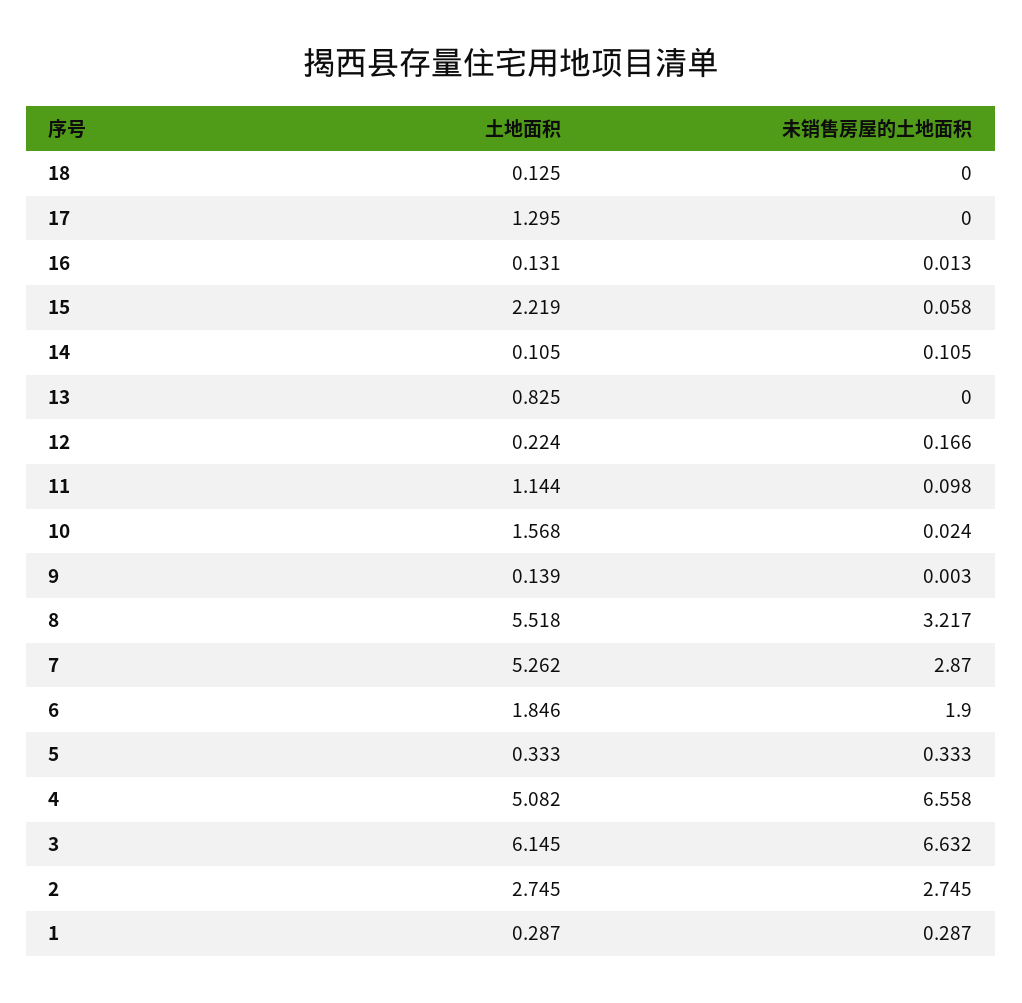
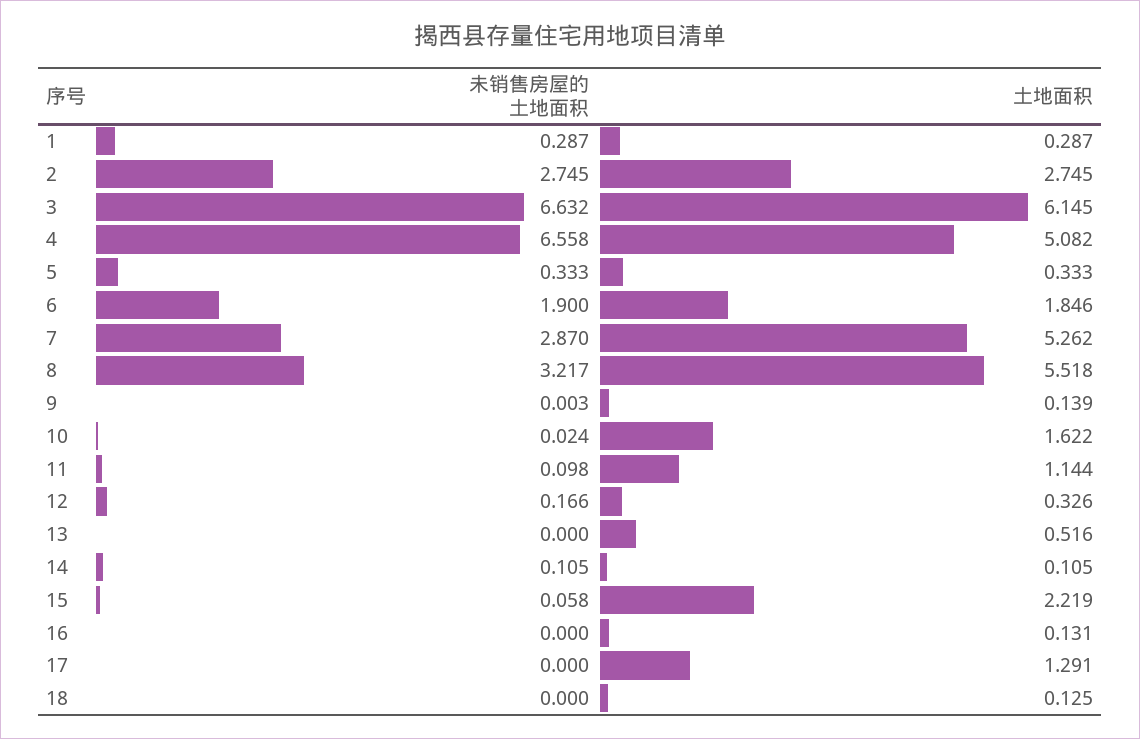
土地面积, 17: 1.295 -> 1.291
未销售房屋的土地面积, 16: 0.013 -> 0
土地面积, 13: 0.825 -> 0.516
土地面积, 12: 0.224 -> 0.326
土地面积, 10: 1.568 -> 1.622

